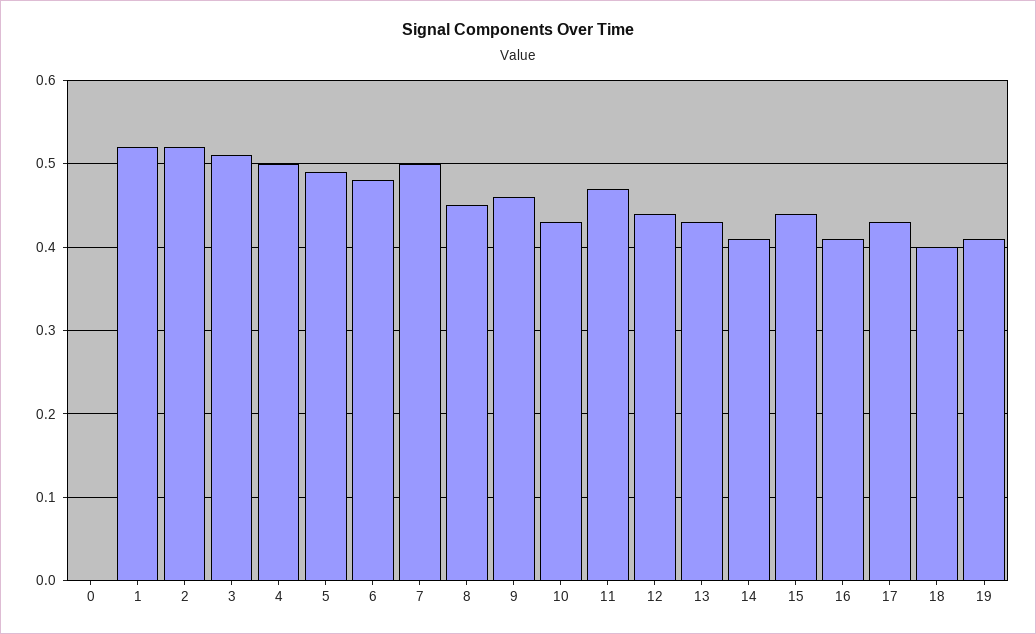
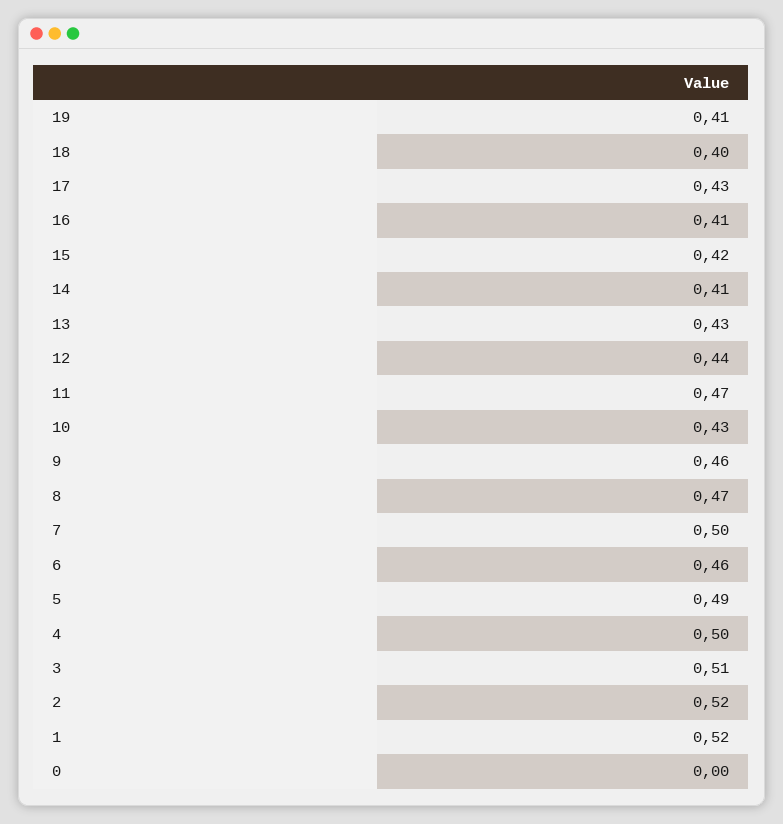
6: 0.48 -> 0.46
8: 0.45 -> 0.47
15: 0.44 -> 0.42

